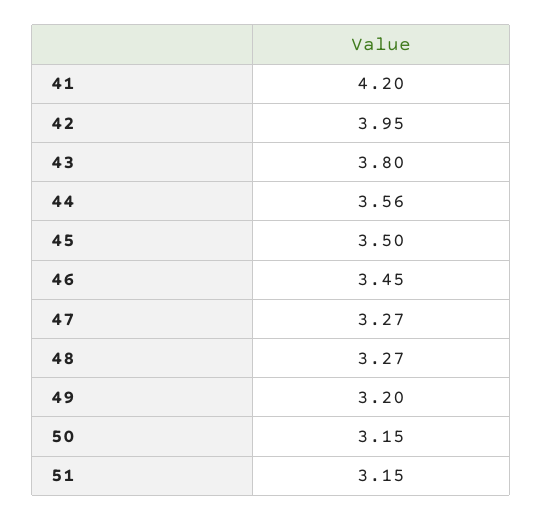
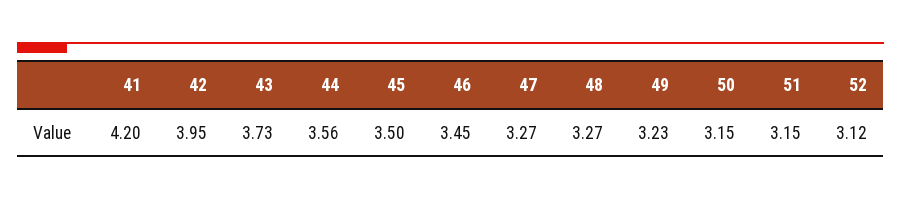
43: 3.8 -> 3.73
49: 3.2 -> 3.23
52: none -> 3.12

